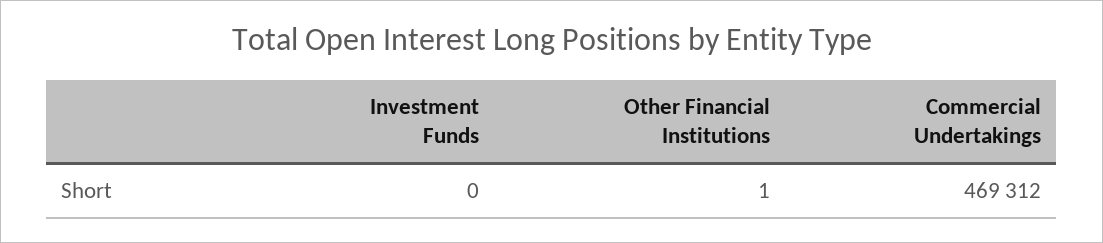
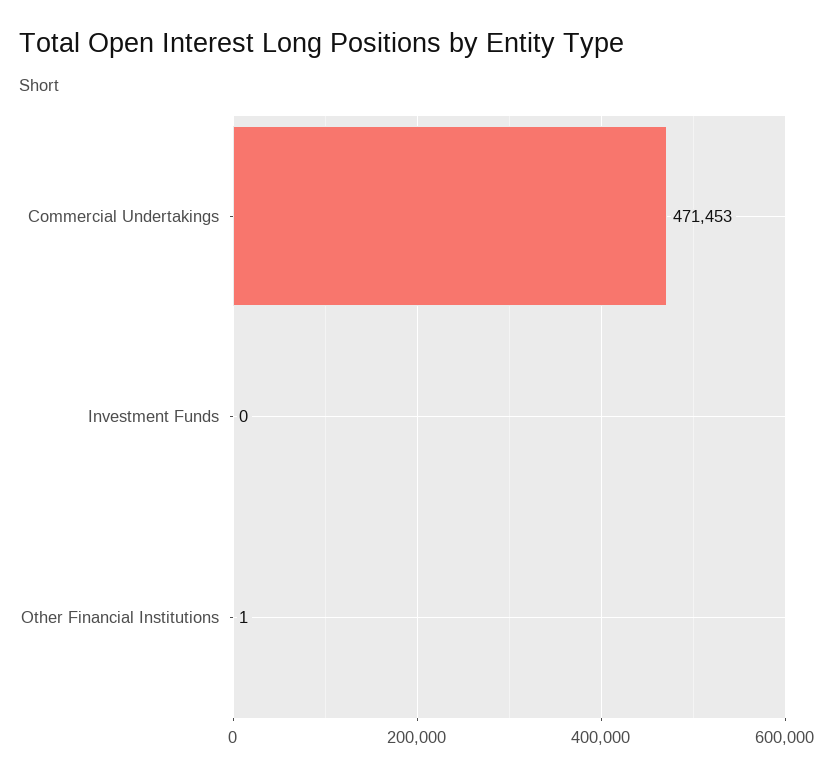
Commercial Undertakings: 469312 -> 471453

